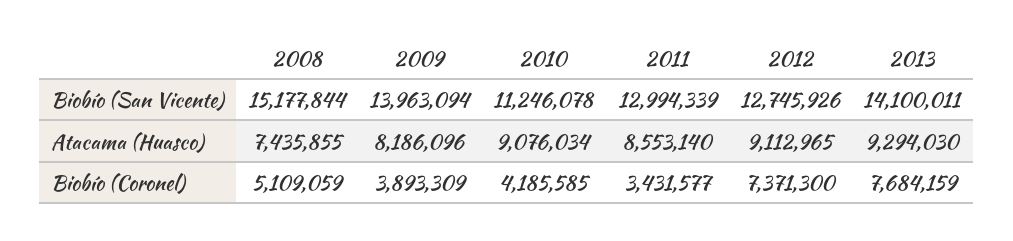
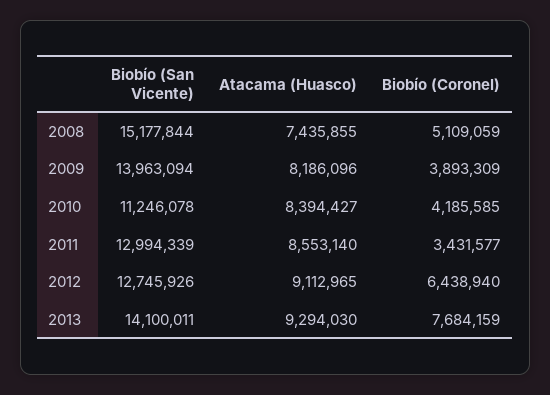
2010, Atacama (Huasco): 9076034 -> 8394427
2012, Biobío (Coronel): 7371300 -> 6438940

